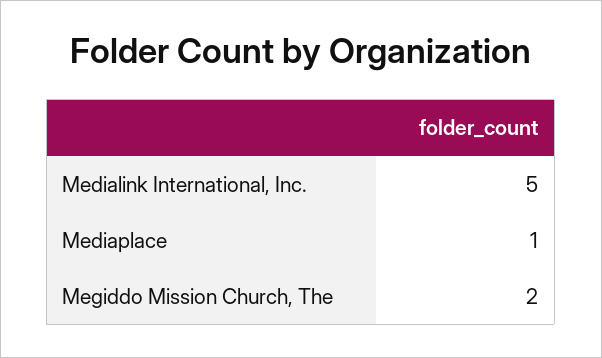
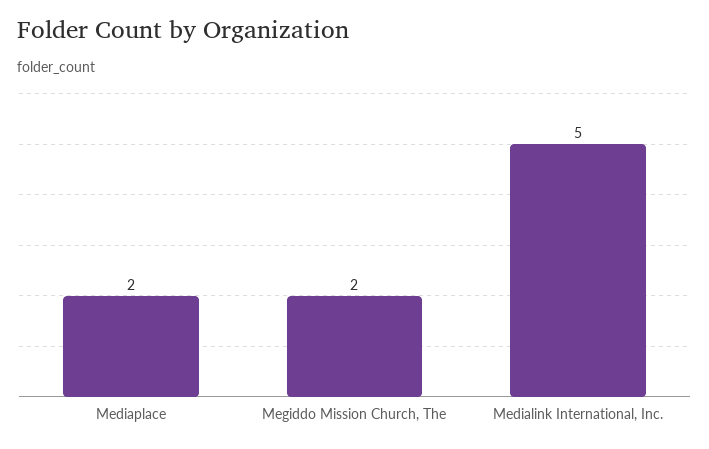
Mediaplace: 1 -> 2

